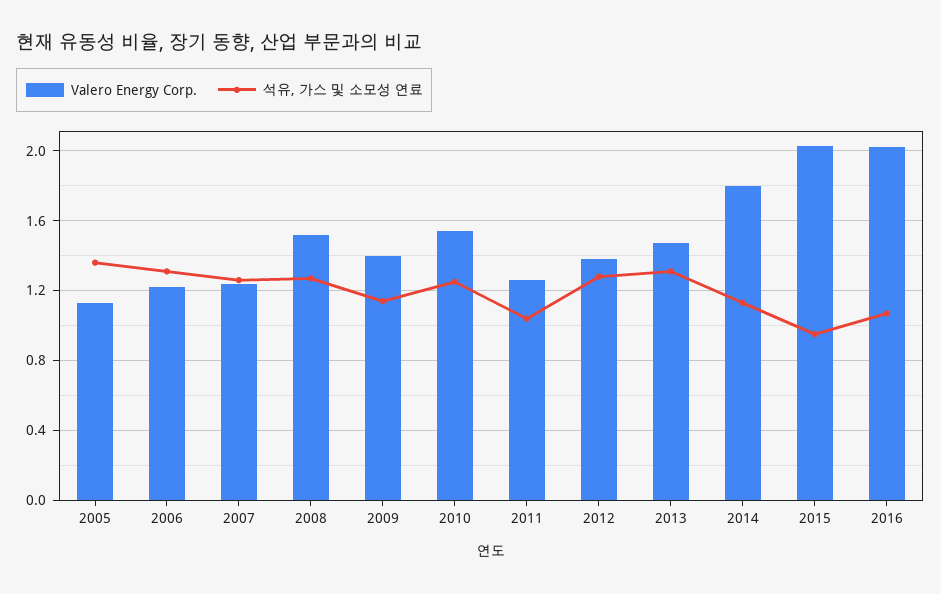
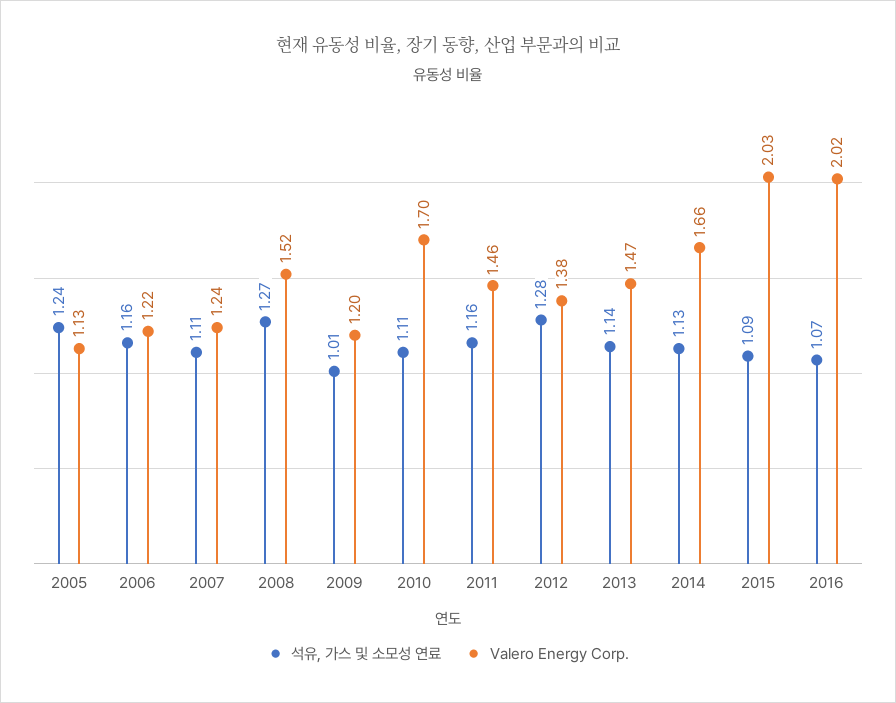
석유, 가스 및 소모성 연료, 2005: 1.35 -> 1.24
석유, 가스 및 소모성 연료, 2006: 1.3 -> 1.16
석유, 가스 및 소모성 연료, 2007: 1.25 -> 1.11
Valero Energy Corp., 2009: 1.4 -> 1.2
석유, 가스 및 소모성 연료, 2009: 1.15 -> 1.01
Valero Energy Corp., 2010: 1.55 -> 1.7
석유, 가스 및 소모성 연료, 2010: 1.25 -> 1.11
Valero Energy Corp., 2011: 1.25 -> 1.46
석유, 가스 및 소모성 연료, 2011: 1.05 -> 1.16
석유, 가스 및 소모성 연료, 2013: 1.3 -> 1.14
Valero Energy Corp., 2014: 1.8 -> 1.66
석유, 가스 및 소모성 연료, 2015: 0.95 -> 1.09

